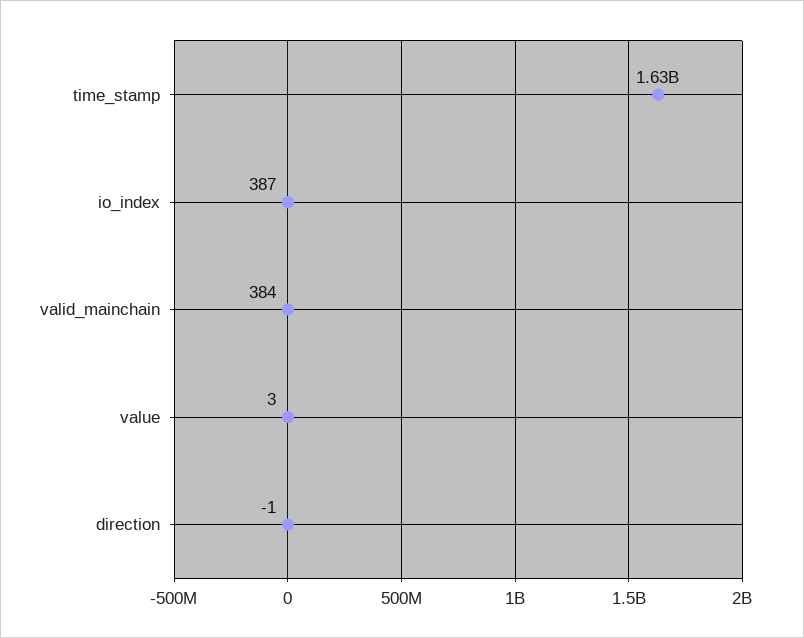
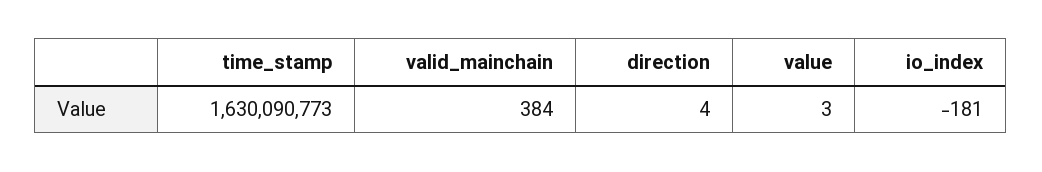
io_index: 387 -> -181
direction: -1 -> 4

